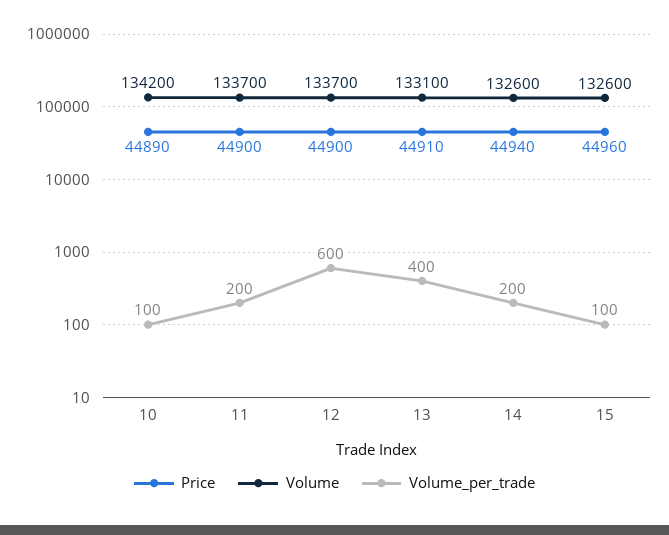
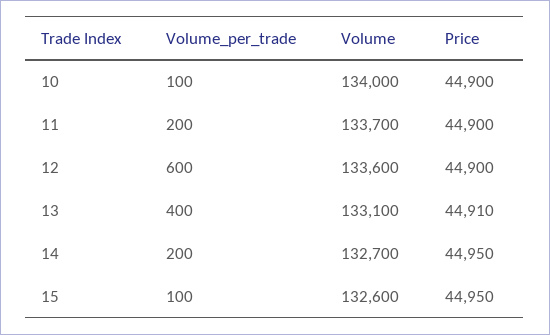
Price, 10: 44890 -> 44900
Volume, 10: 134200 -> 134000
Volume, 12: 133700 -> 133600
Price, 14: 44940 -> 44950
Volume, 14: 132600 -> 132700
Price, 15: 44960 -> 44950

